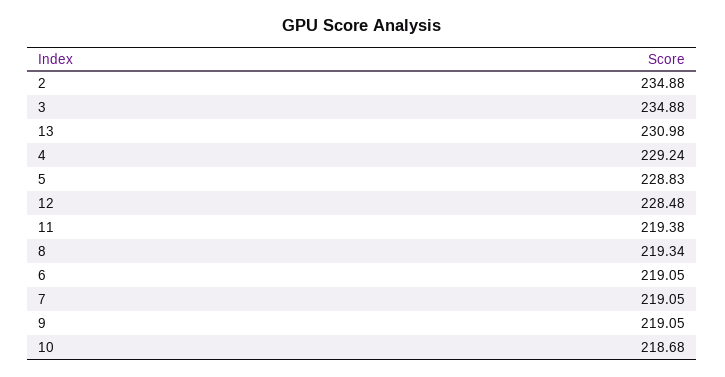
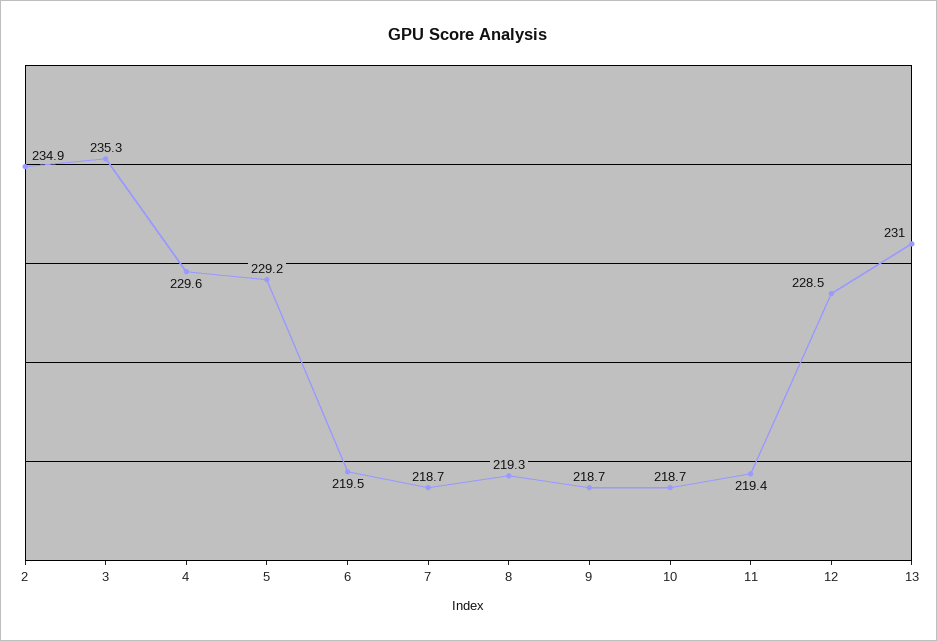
3: 234.88 -> 235.3
4: 229.24 -> 229.6
5: 228.83 -> 229.2
6: 219.05 -> 219.5
7: 219.05 -> 218.7
9: 219.05 -> 218.7

